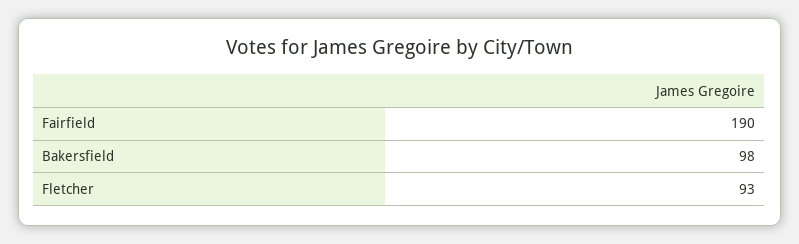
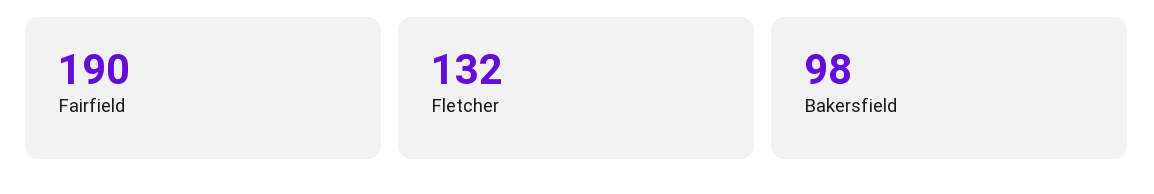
Fletcher: 93 -> 132

